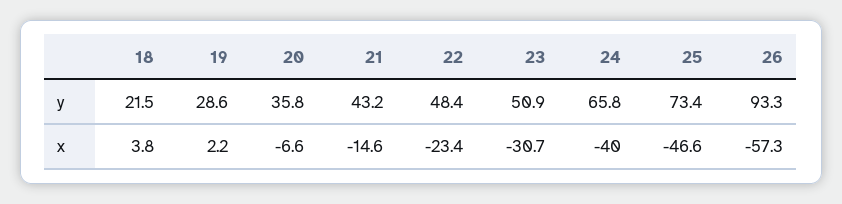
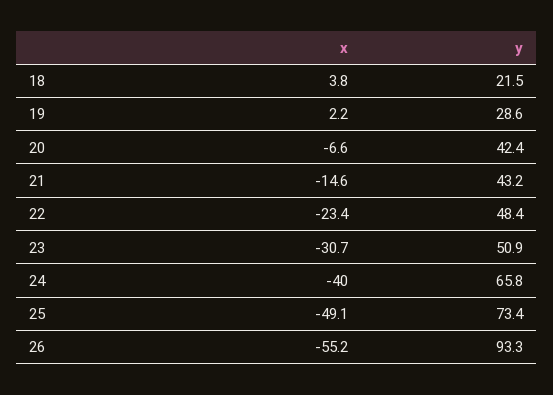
20, y: 35.8 -> 42.4
25, x: -46.6 -> -49.1
26, x: -57.3 -> -55.2

